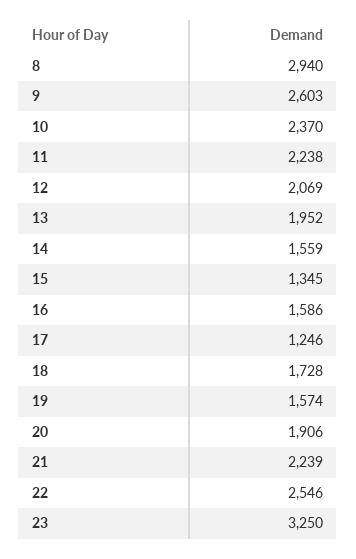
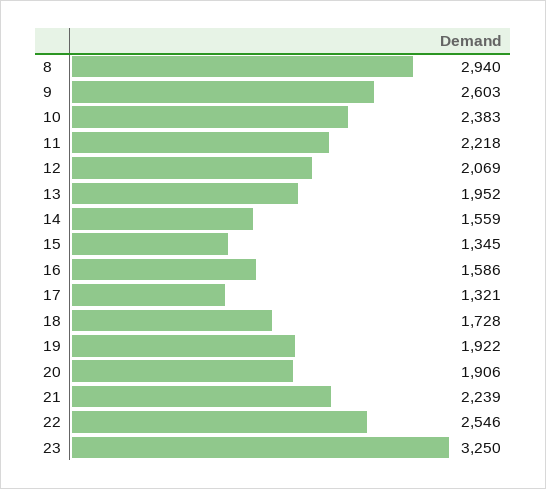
10: 2370 -> 2383
11: 2238 -> 2218
17: 1246 -> 1321
19: 1574 -> 1922

